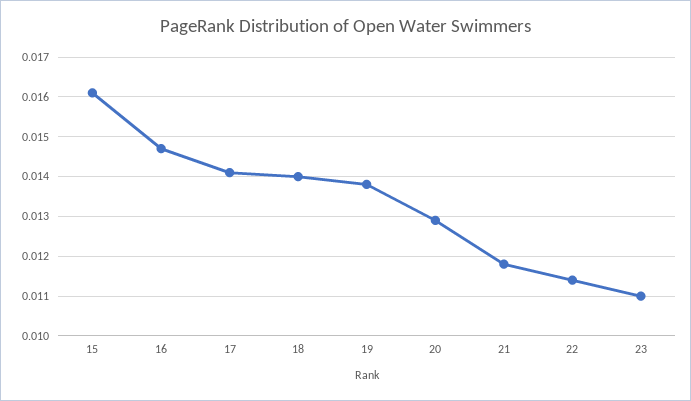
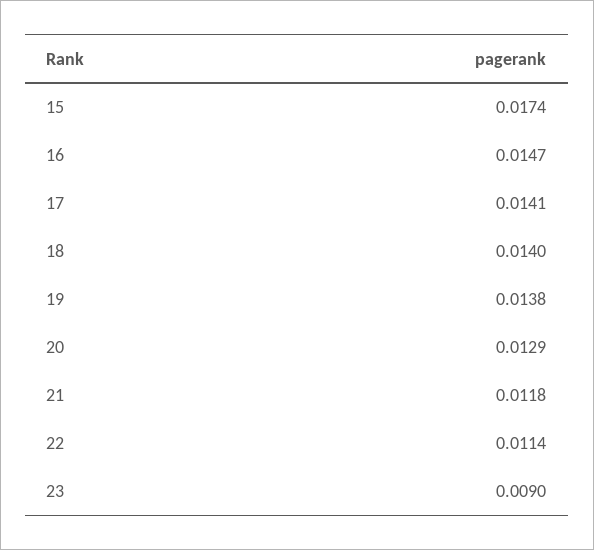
15: 0.016 -> 0.0174
23: 0.011 -> 0.009

